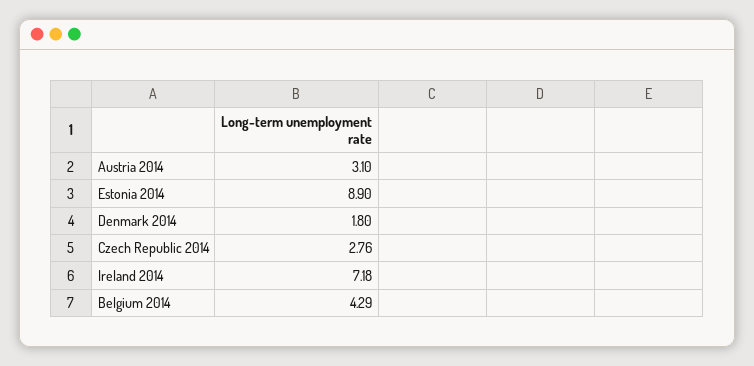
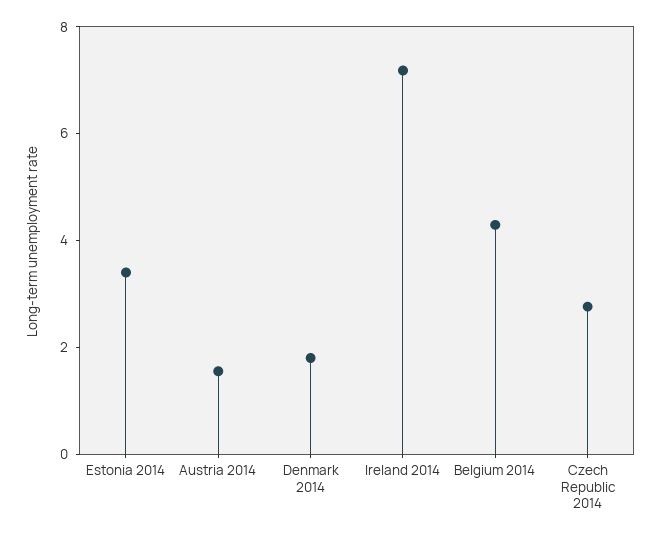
Austria 2014: 3.1 -> 1.5
Estonia 2014: 8.9 -> 3.5

